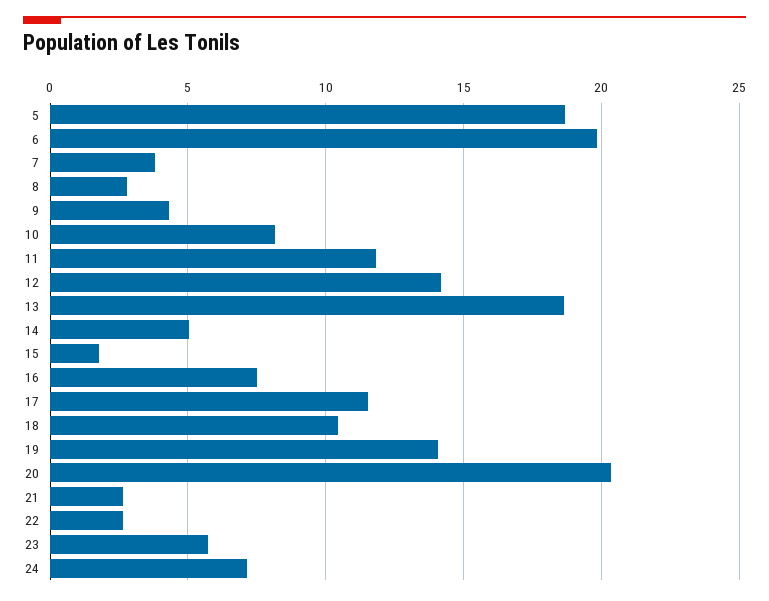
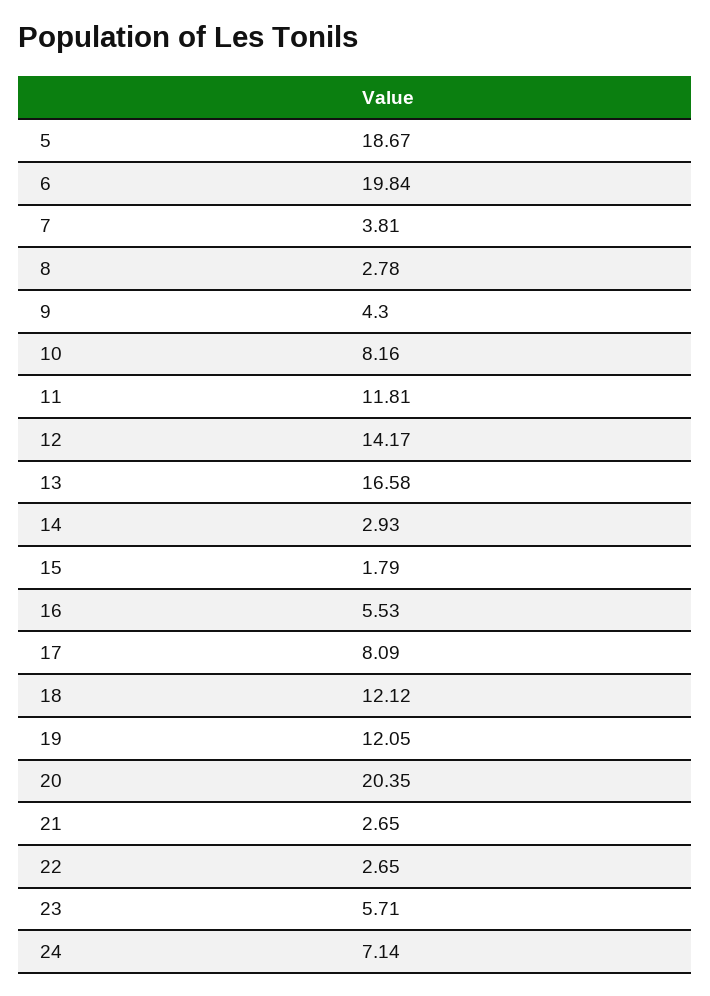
13: 18.5 -> 16.58
14: 5 -> 2.93
16: 7.5 -> 5.53
17: 11.5 -> 8.09
18: 10.5 -> 12.12
19: 14 -> 12.05

